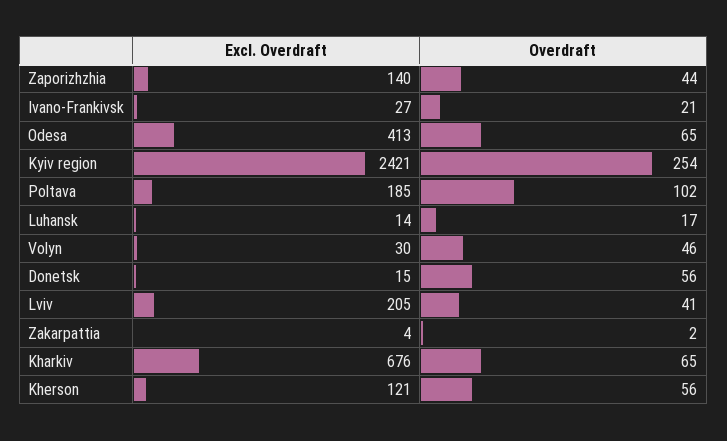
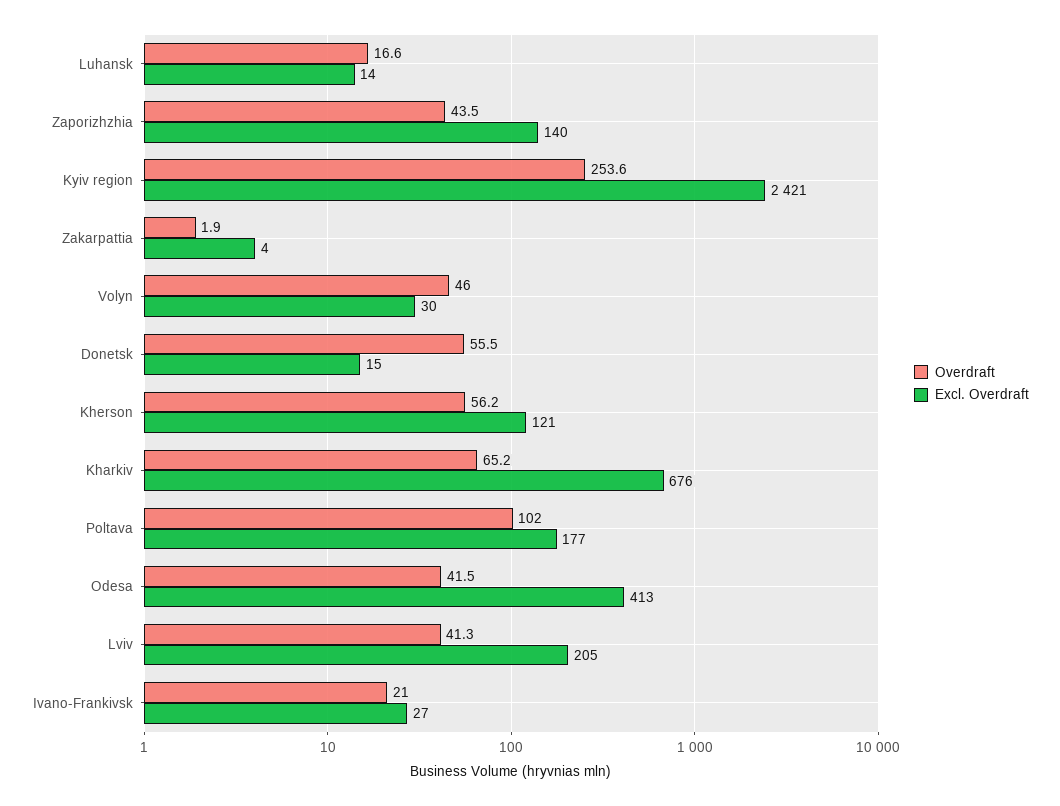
Overdraft, Odesa: 65 -> 41.5
Excl. Overdraft, Poltava: 185 -> 177

